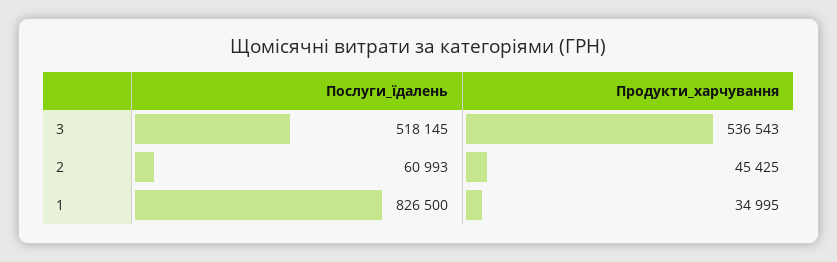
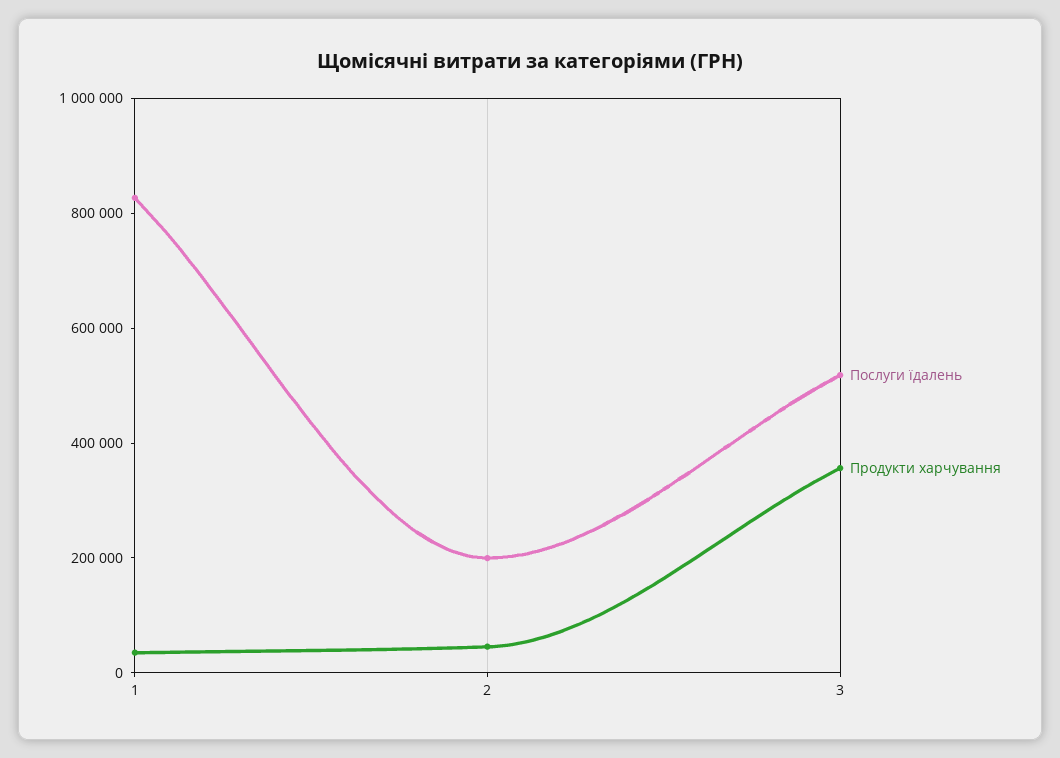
Продукти_харчування, 3: 536543 -> 350000
Послуги_їдалень, 2: 60993 -> 200000

